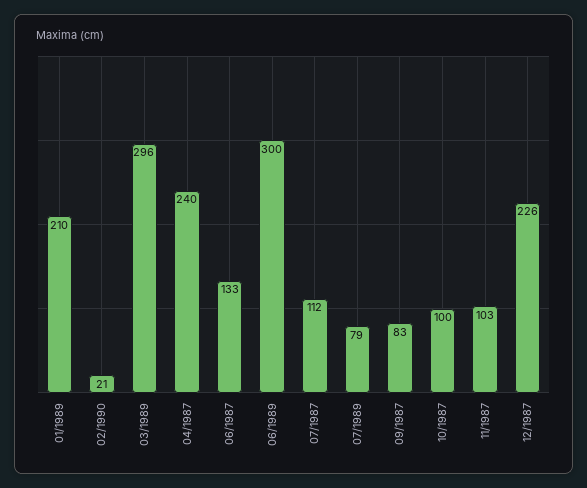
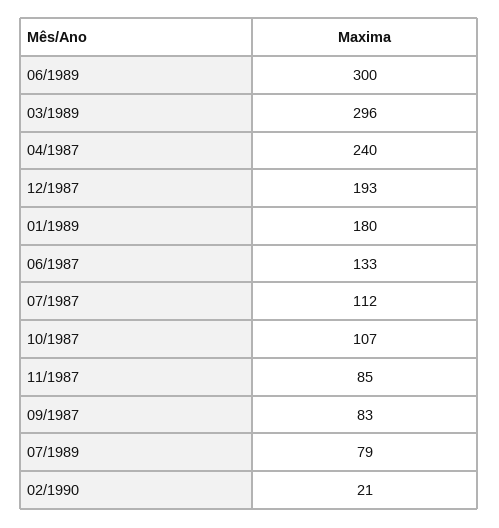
01/1989: 210 -> 180
10/1987: 100 -> 107
11/1987: 103 -> 85
12/1987: 226 -> 193

